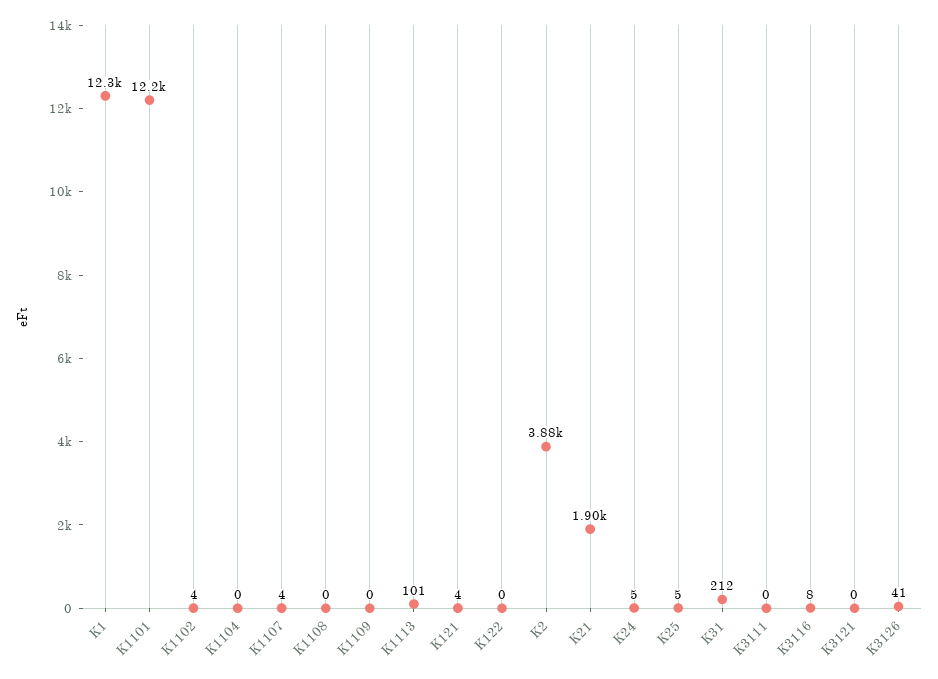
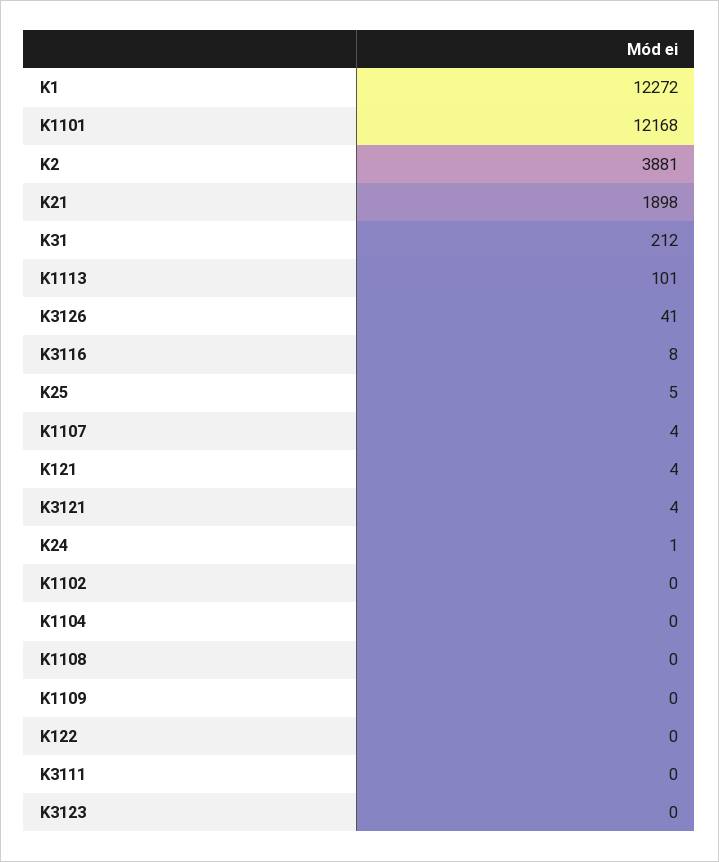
K1102: 4 -> 0
K24: 5 -> 1
K3121: 0 -> 4
K3123: none -> 0

